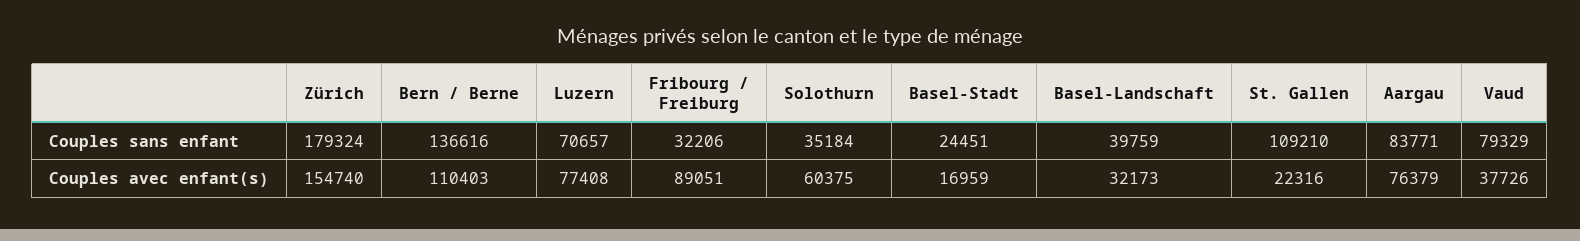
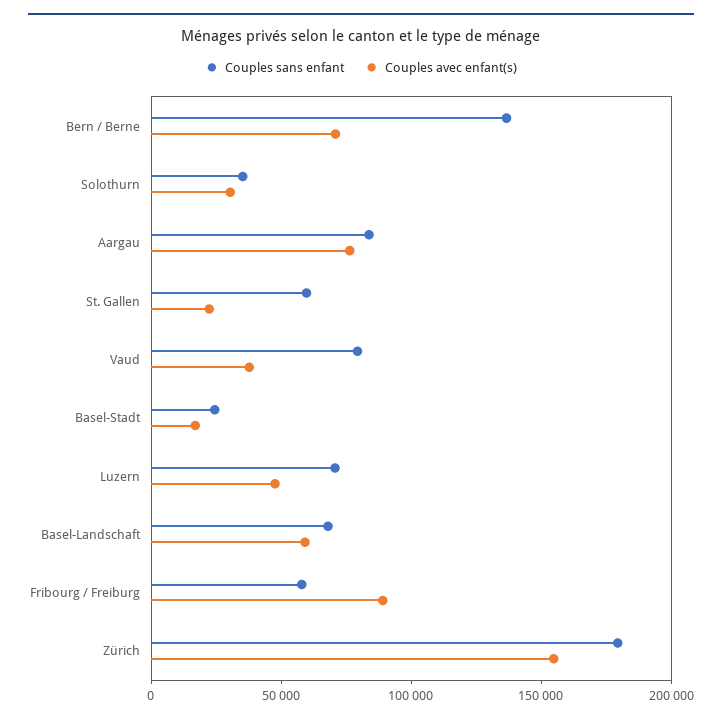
Couples sans enfant, Fribourg / Freiburg: 32206 -> 60000
Couples sans enfant, Basel-Landschaft: 39759 -> 70000
Couples sans enfant, St. Gallen: 109210 -> 60000
Couples avec enfant(s), Bern / Berne: 110403 -> 70000
Couples avec enfant(s), Luzern: 77408 -> 50000
Couples avec enfant(s), Solothurn: 60375 -> 30000
Couples avec enfant(s), Basel-Landschaft: 32173 -> 60000

